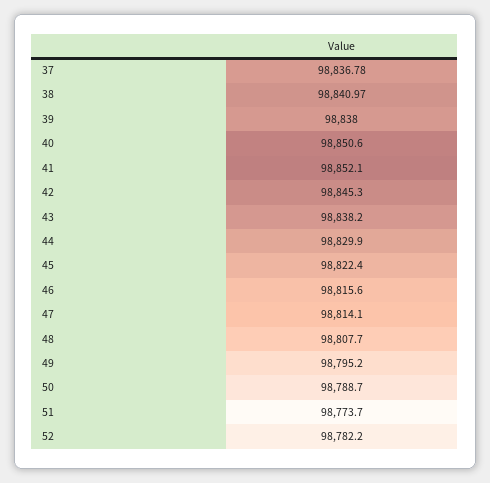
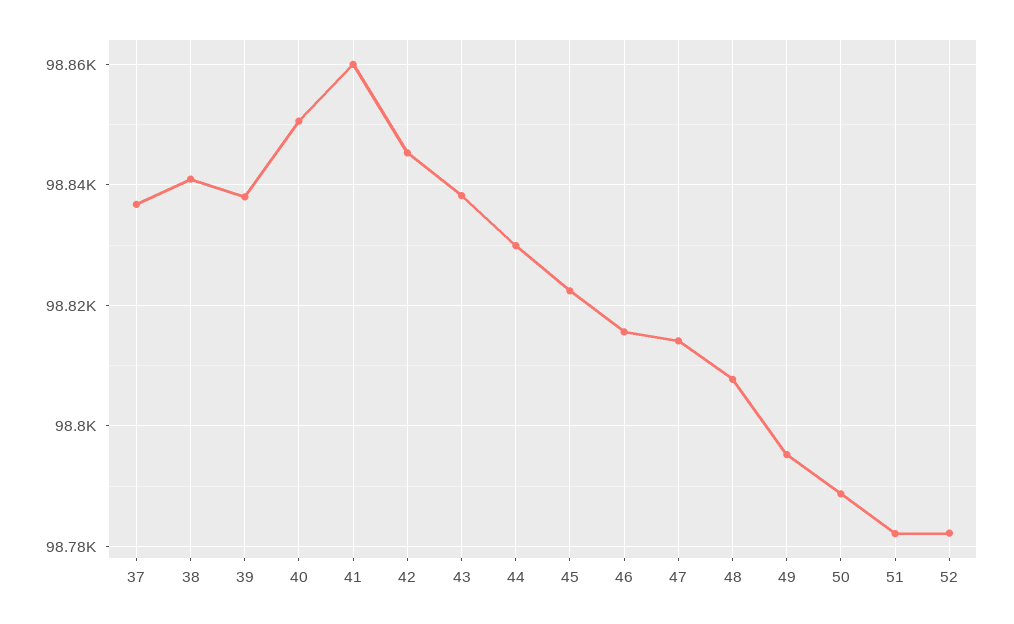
41: 98852.1 -> 98860
51: 98773.7 -> 98782

